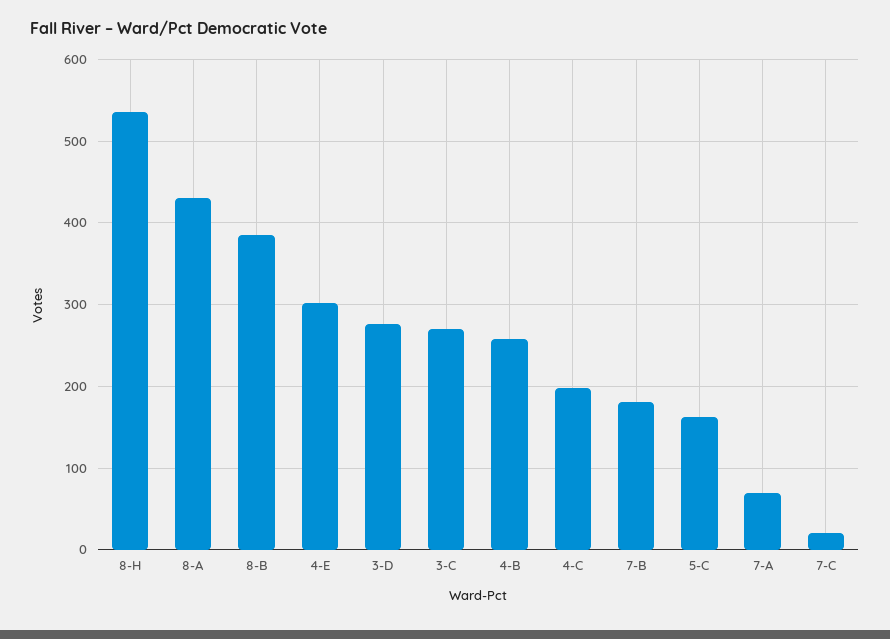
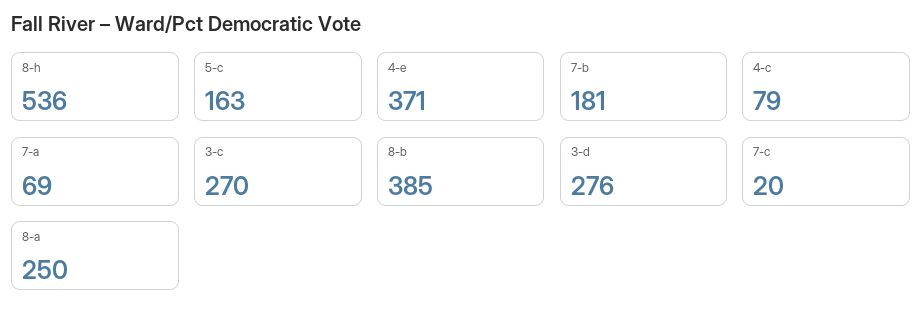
8-A: 430 -> 250
4-E: 300 -> 371
4-B: 260 -> none
4-C: 200 -> 79

